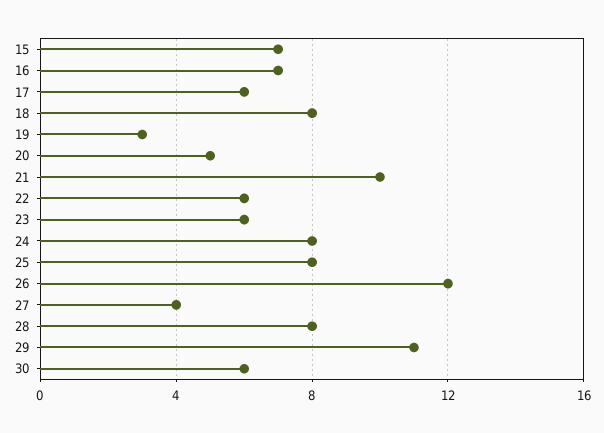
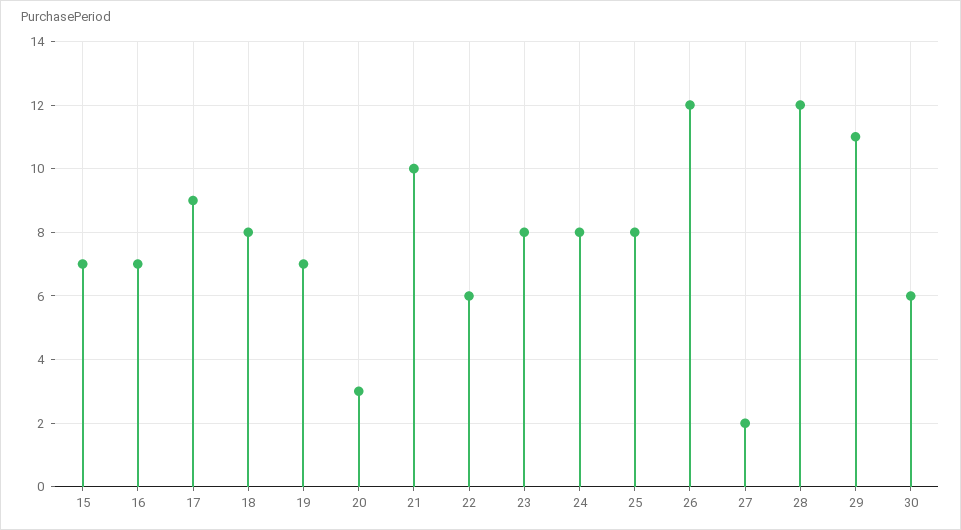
17: 6 -> 9
19: 3 -> 7
20: 5 -> 3
23: 6 -> 8
27: 4 -> 2
28: 8 -> 12

